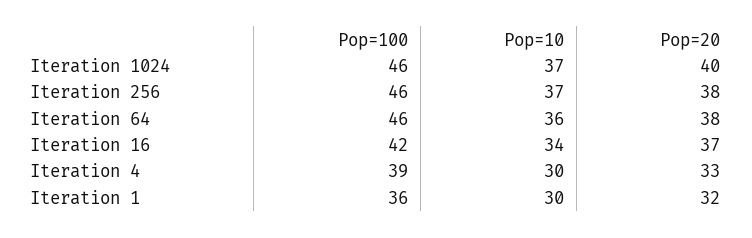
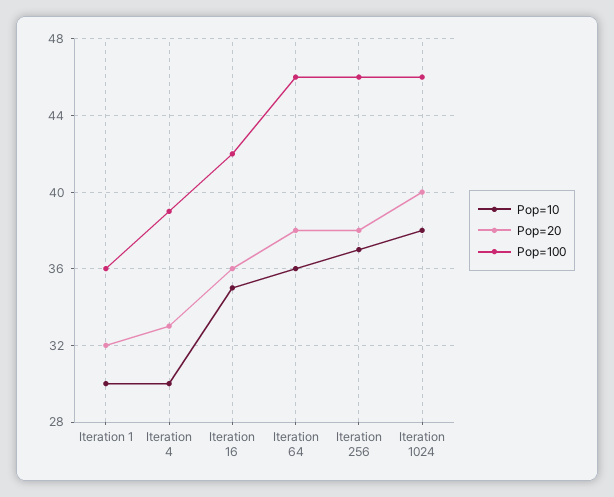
Pop=10, Iteration 1024: 37 -> 38
Pop=10, Iteration 16: 34 -> 35
Pop=20, Iteration 16: 37 -> 36

